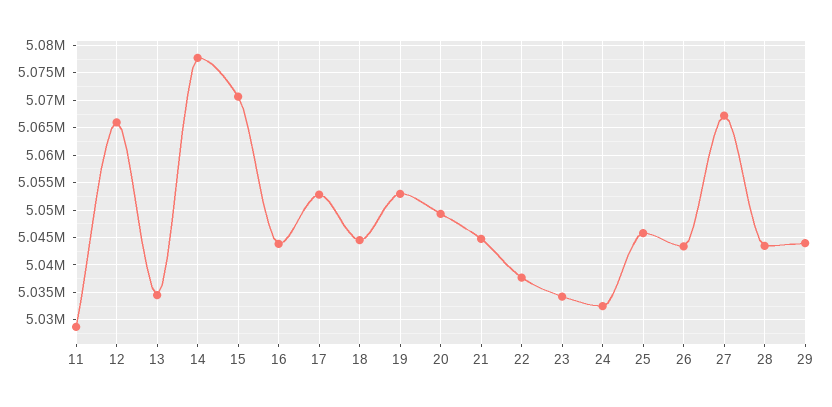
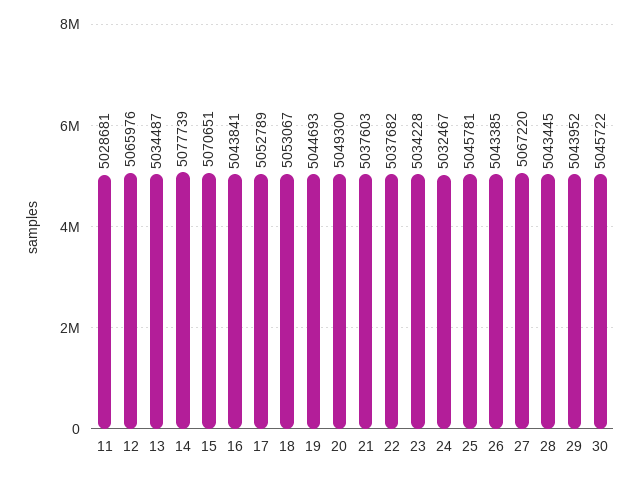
18: 5045000 -> 5053067
19: 5052500 -> 5044693
21: 5045000 -> 5037603
30: none -> 5045722

